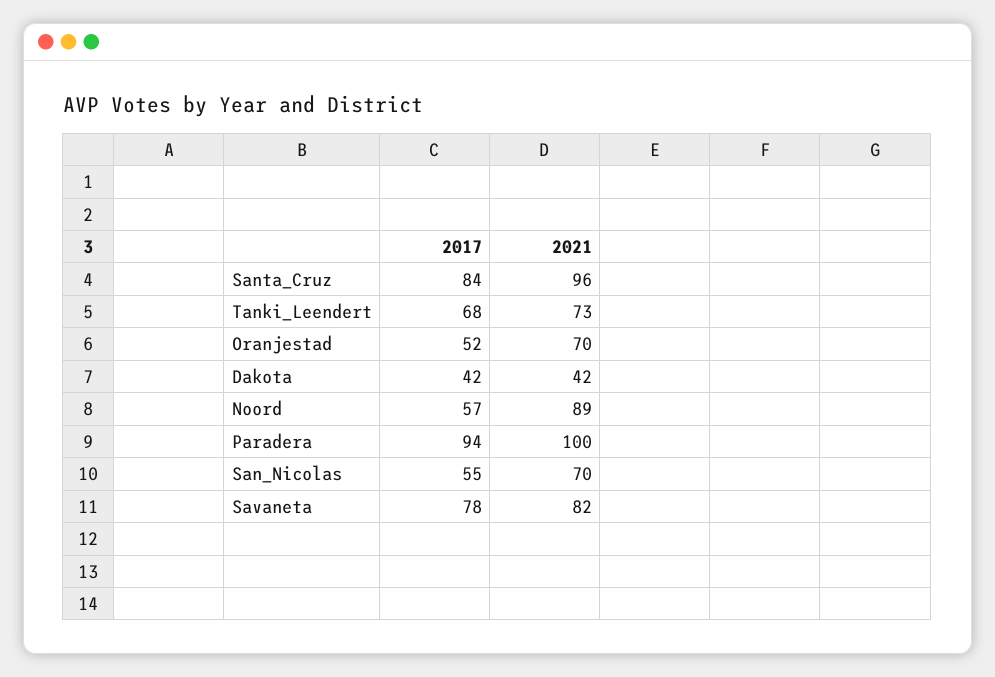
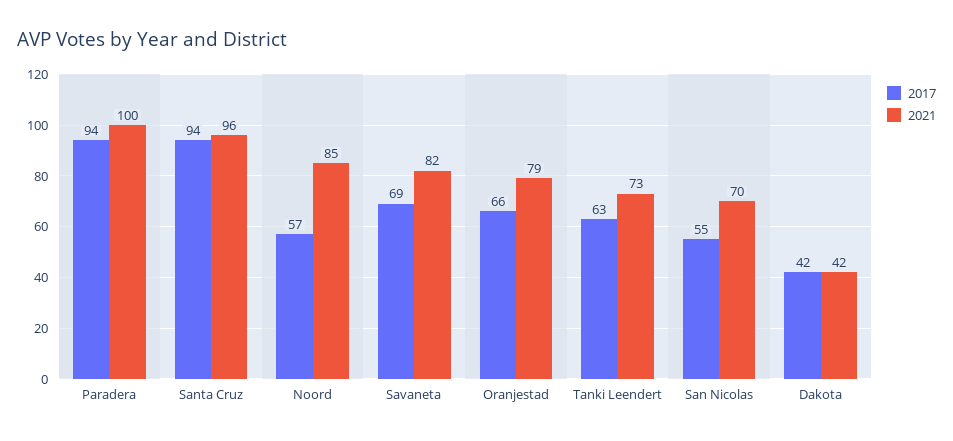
2017, Santa_Cruz: 84 -> 94
2017, Tanki_Leendert: 68 -> 63
2017, Oranjestad: 52 -> 66
2021, Oranjestad: 70 -> 79
2021, Noord: 89 -> 85
2017, Savaneta: 78 -> 69

